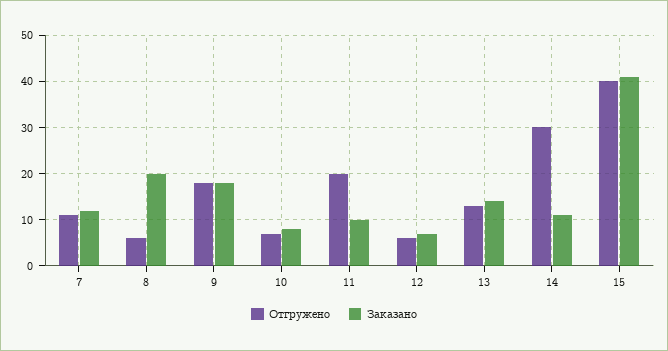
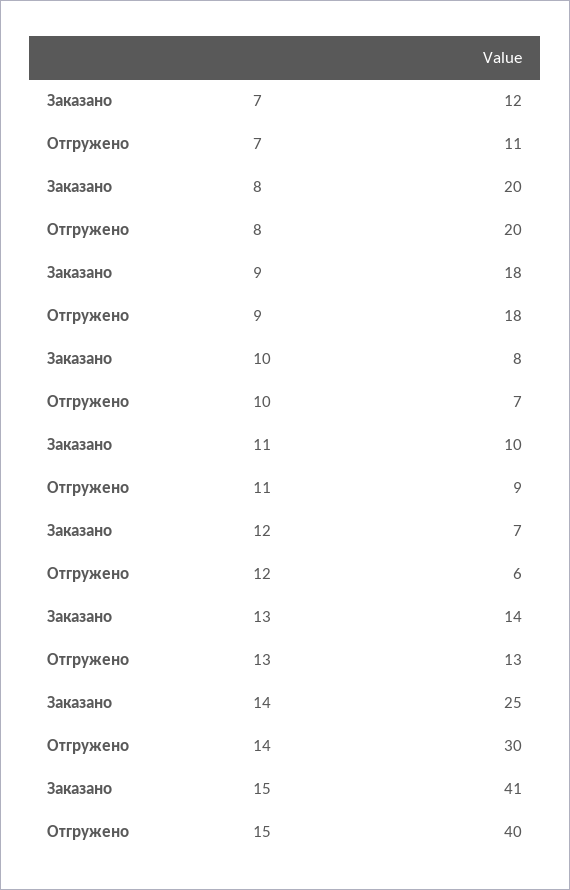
Отгружено, 8: 5 -> 20
Отгружено, 11: 20 -> 9
Заказано, 14: 10 -> 25

